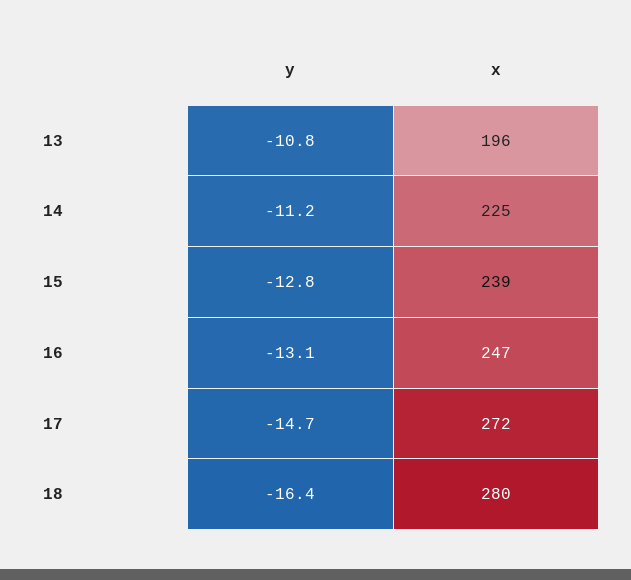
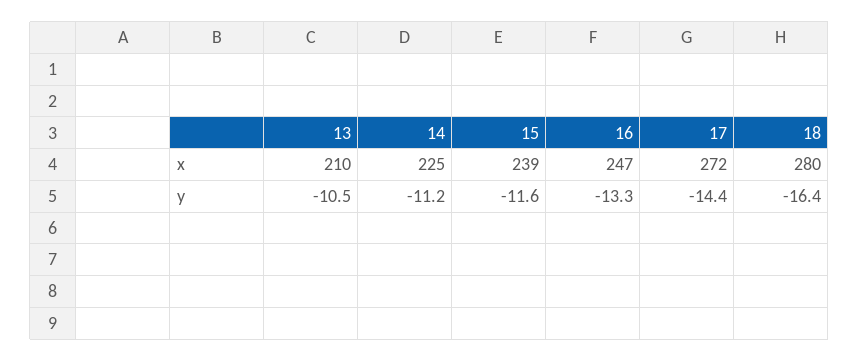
y, 13: -10.8 -> -10.5
x, 13: 196 -> 210
y, 15: -12.8 -> -11.6
y, 16: -13.1 -> -13.3
y, 17: -14.7 -> -14.4

